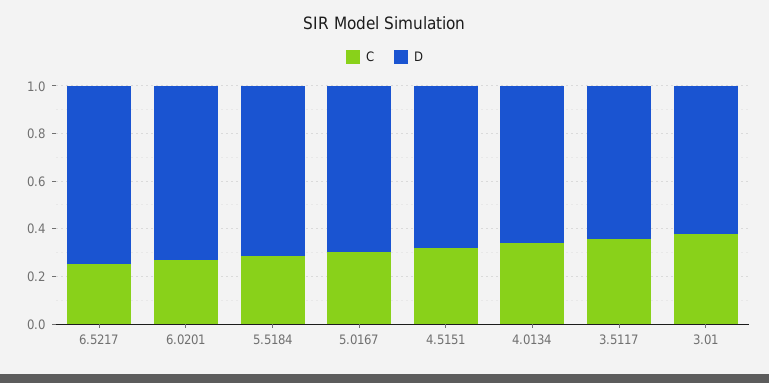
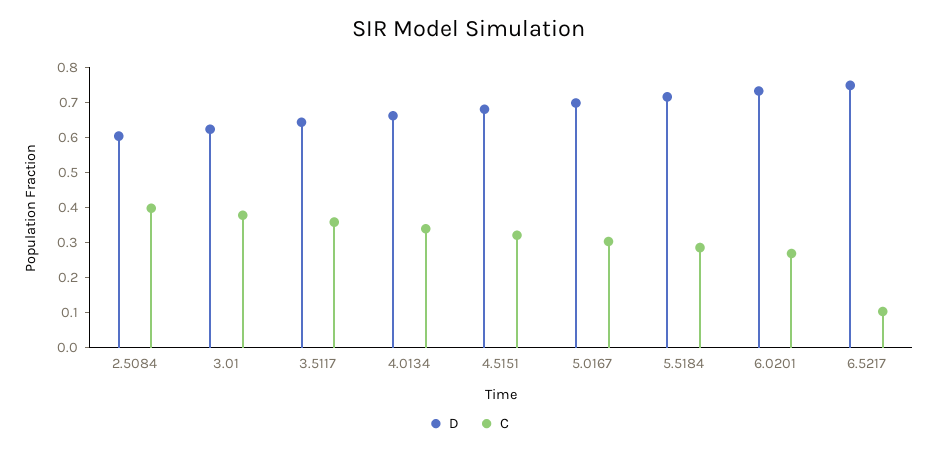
C, 6.5217: 0.25 -> 0.1
D, 2.5084: none -> 0.6
C, 2.5084: none -> 0.4

